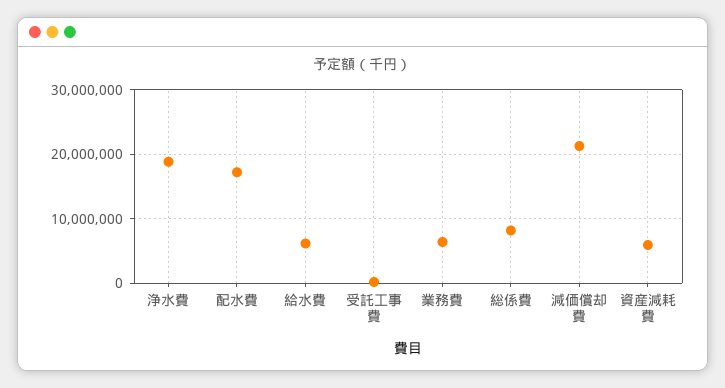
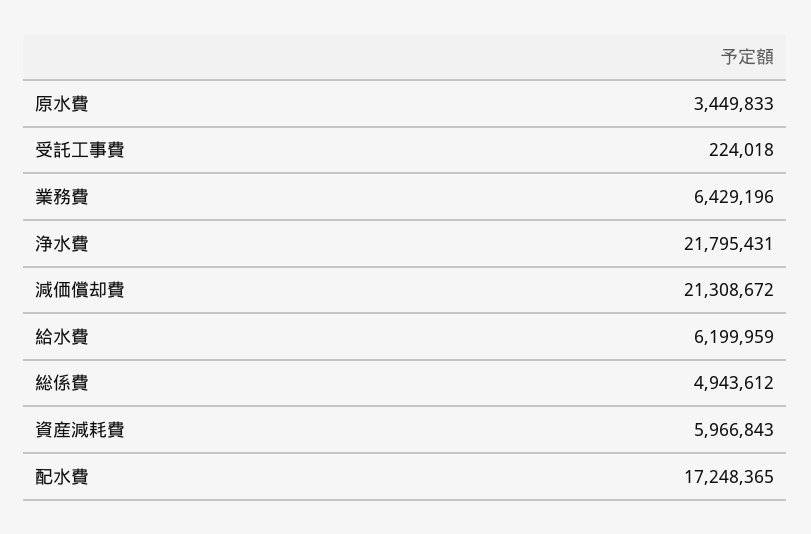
浄水費: 19000000 -> 21795431
総係費: 8000000 -> 4943612
原水費: none -> 3449833

